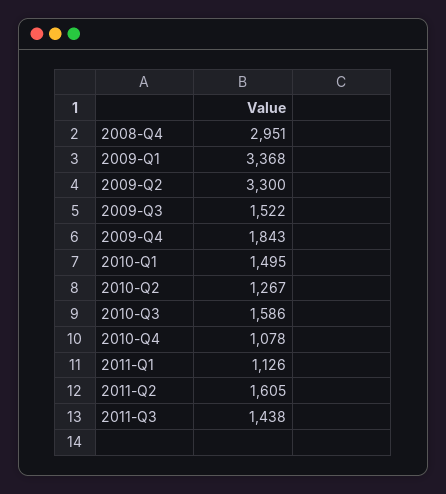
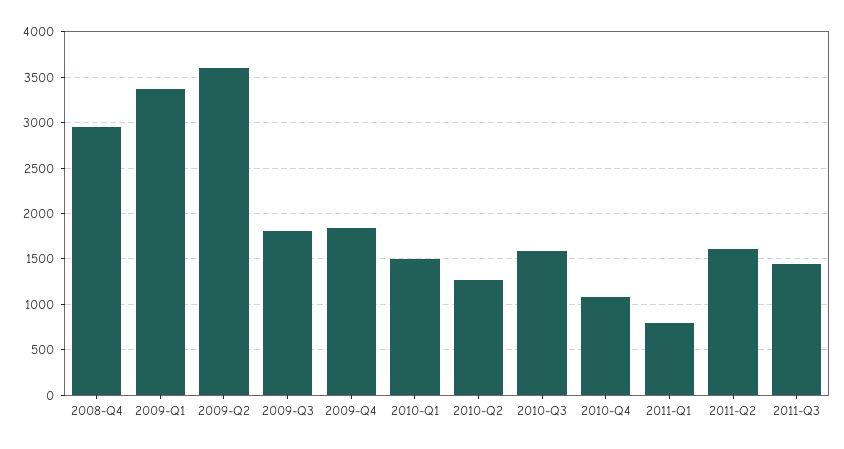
2009-Q2: 3300 -> 3600
2009-Q3: 1522 -> 1800
2011-Q1: 1126 -> 800

